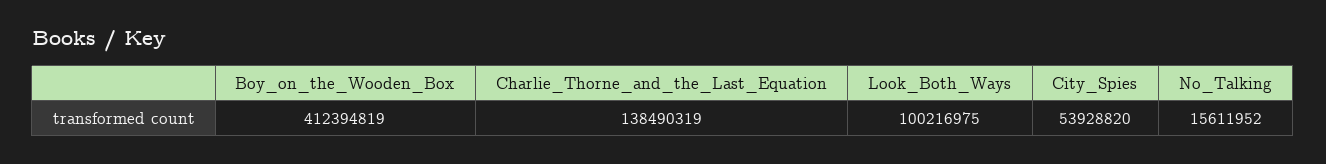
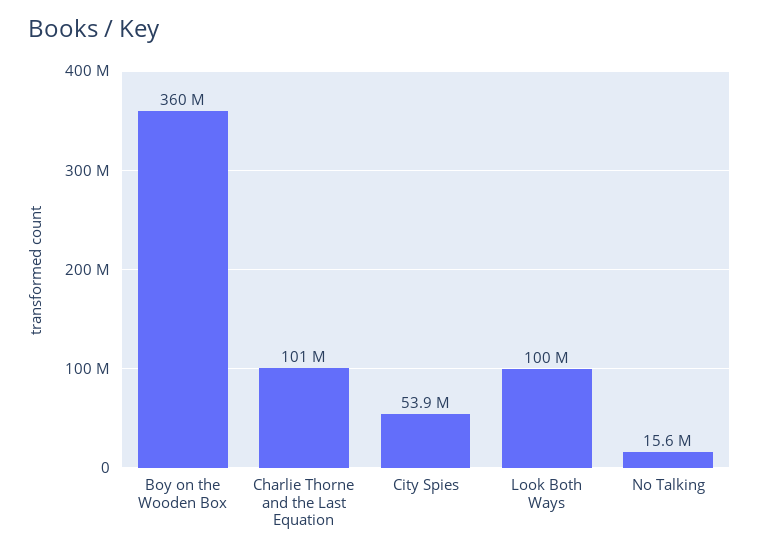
Boy_on_the_Wooden_Box: 412394819 -> 360000000
Charlie_Thorne_and_the_Last_Equation: 138490319 -> 101000000

